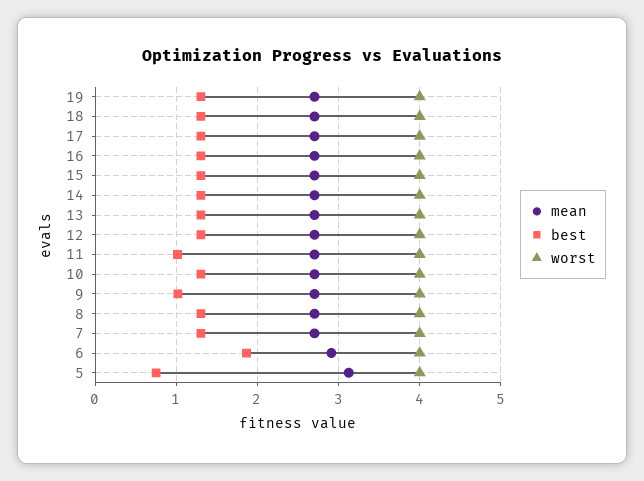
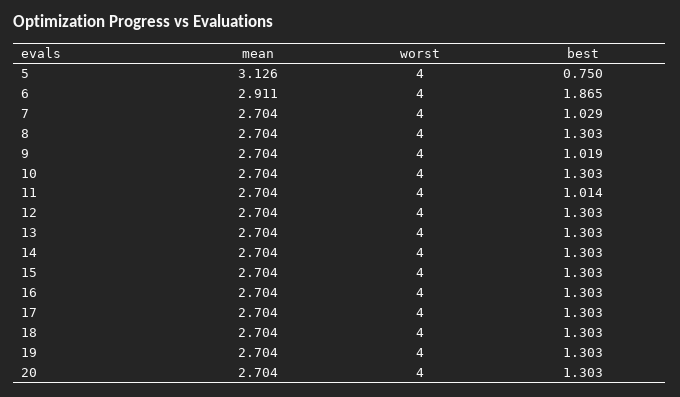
best, 7: 1.3 -> 1.029
mean, 20: none -> 2.704
worst, 20: none -> 4
best, 20: none -> 1.303

